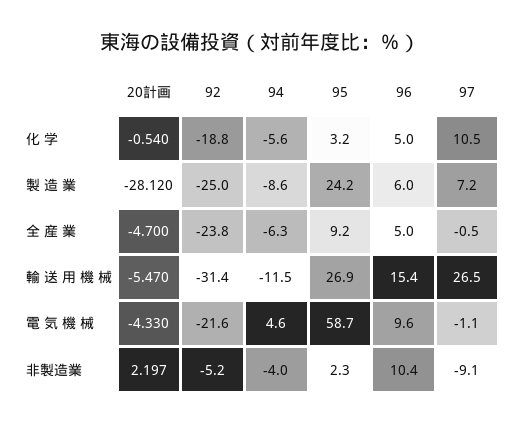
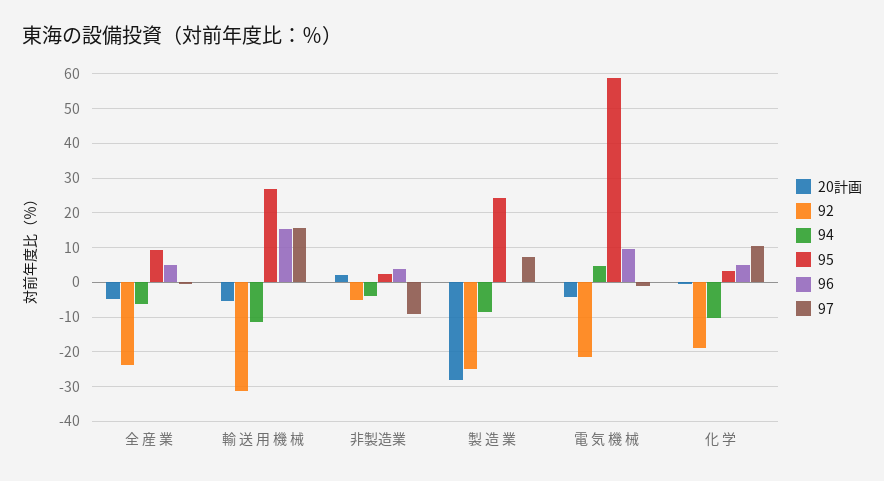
94, 化 学: -5.6 -> -10
96, 製 造 業: 6 -> 0
97, 輸 送 用 機 械: 26.5 -> 16
96, 非製造業: 10.4 -> 4

